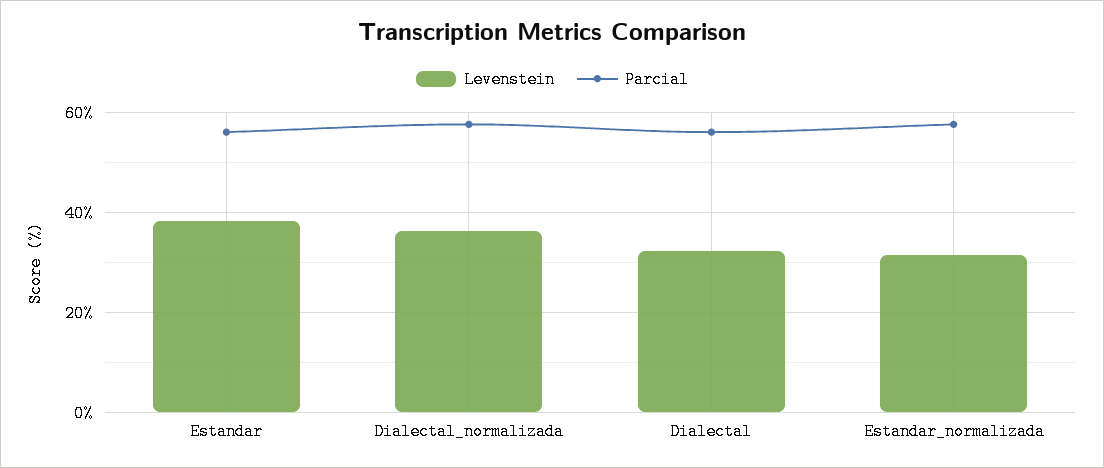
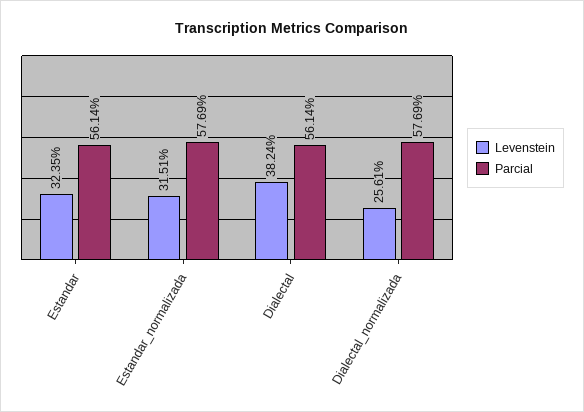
Levenstein, Estandar: 38 -> 32.35
Levenstein, Dialectal_normalizada: 36 -> 25.61
Levenstein, Dialectal: 32 -> 38.24

